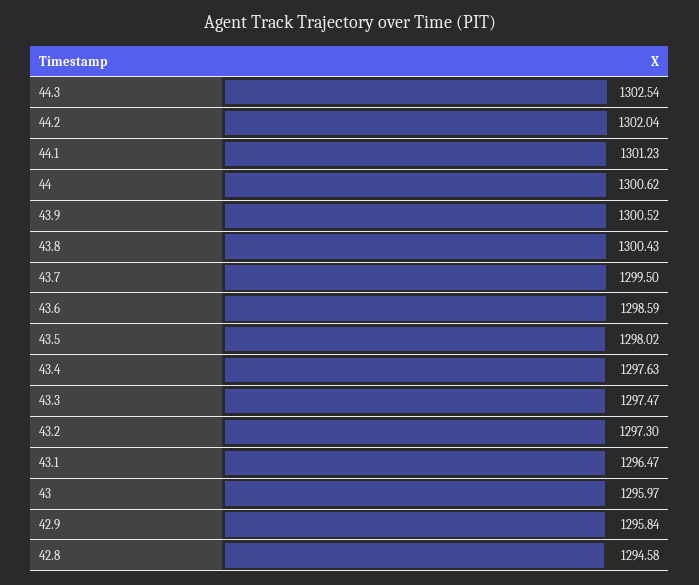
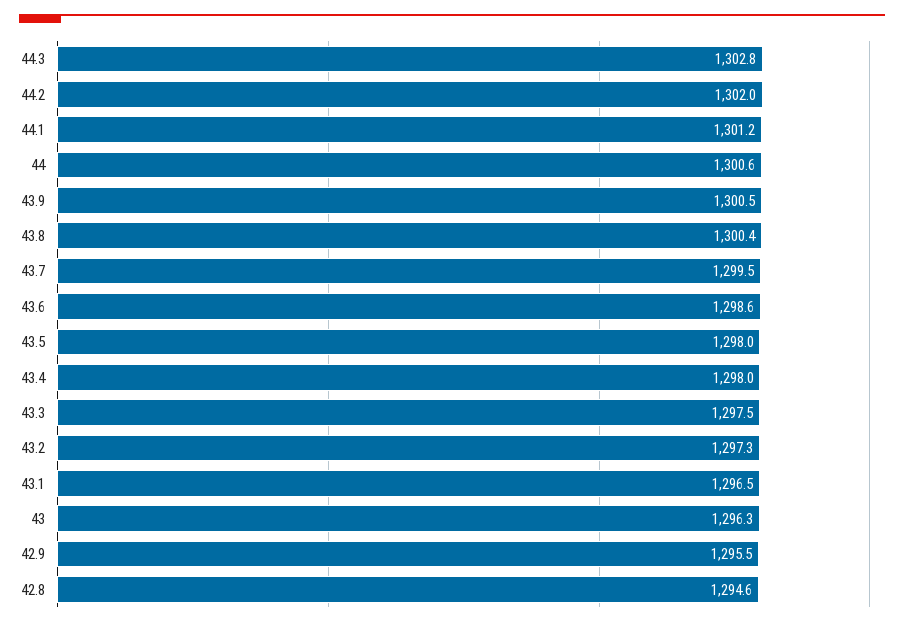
44.3: 1302.54 -> 1302.8
43.4: 1297.63 -> 1298
43: 1295.97 -> 1296.3
42.9: 1295.84 -> 1295.5

